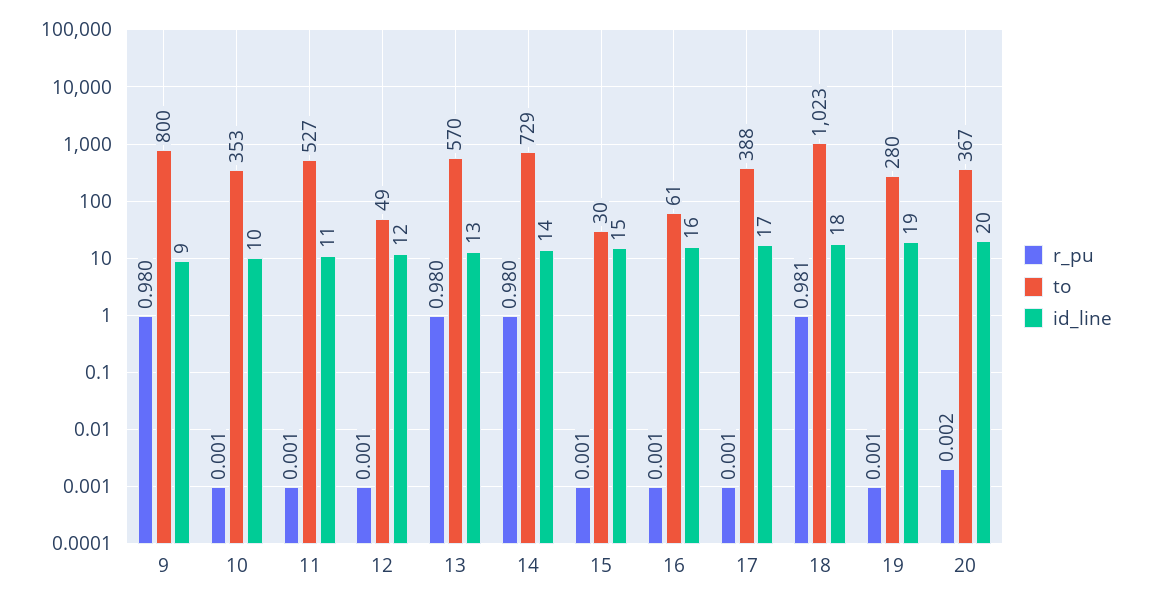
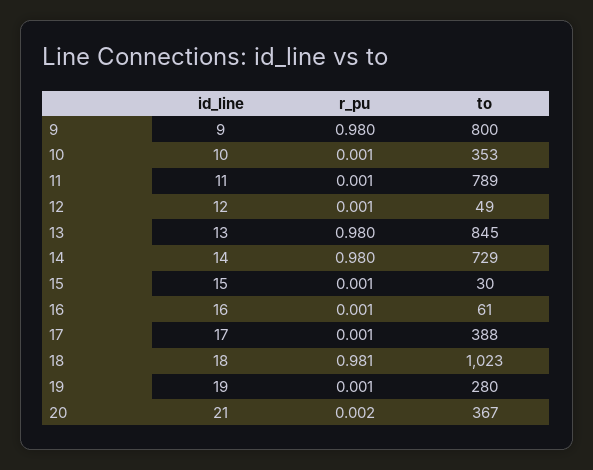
to, 11: 527 -> 789
to, 13: 570 -> 845
id_line, 20: 20 -> 21

